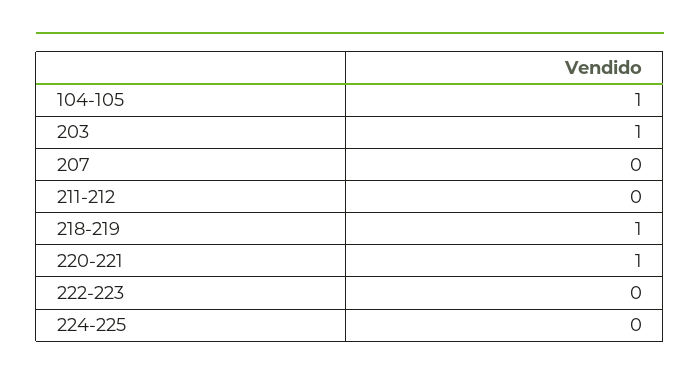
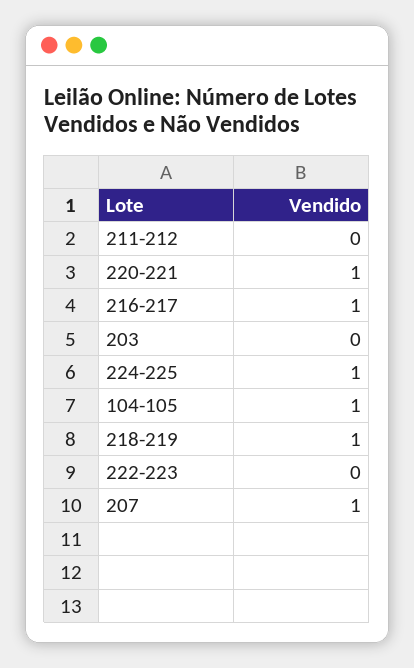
203: 1 -> 0
207: 0 -> 1
224-225: 0 -> 1
216-217: none -> 1

